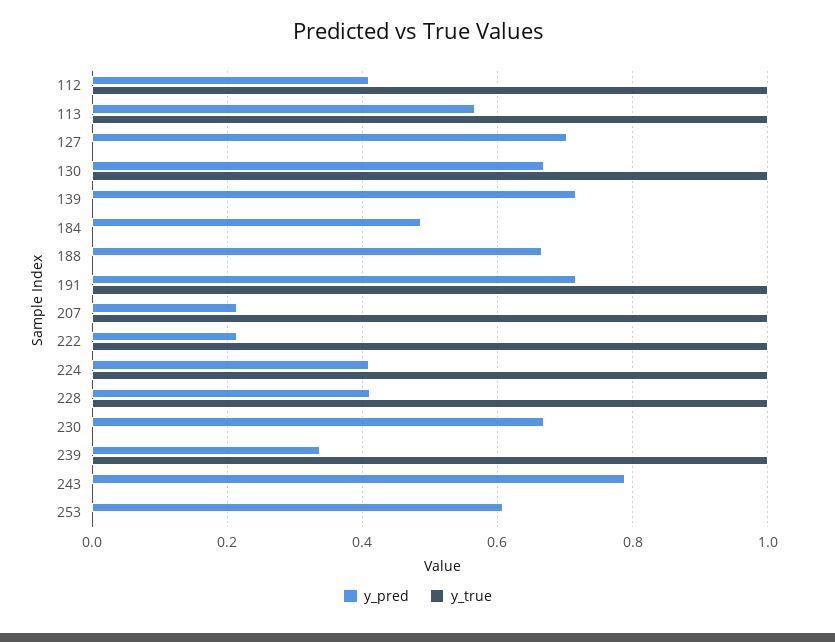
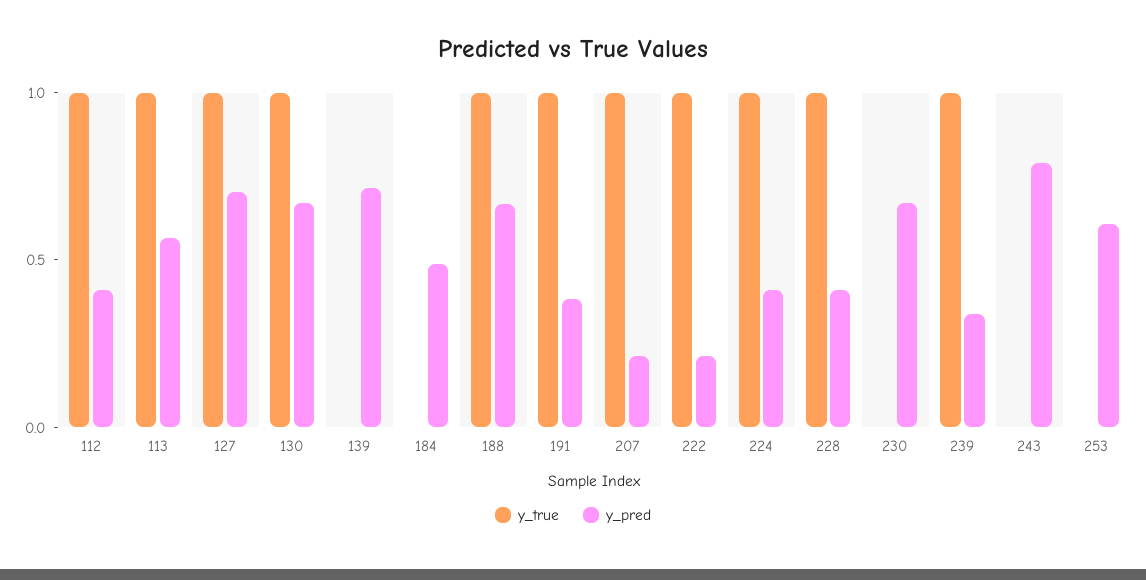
y_true, 127: 0 -> 1
y_true, 188: 0 -> 1
y_pred, 191: 0.72 -> 0.4

